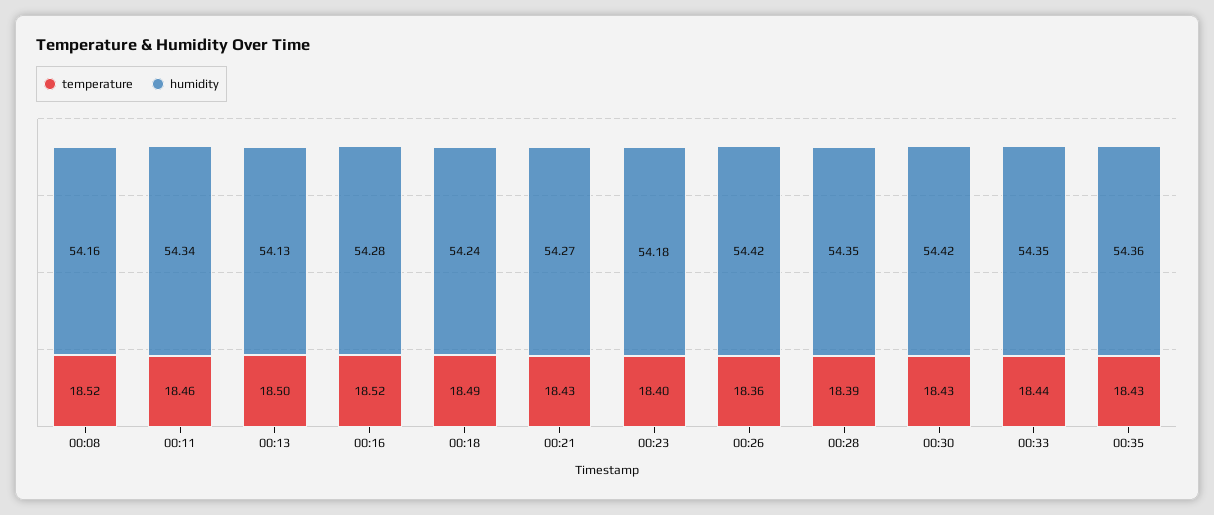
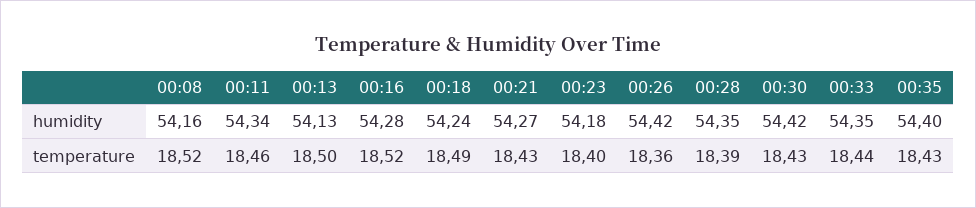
humidity, 00:35: 54.36 -> 54.4

